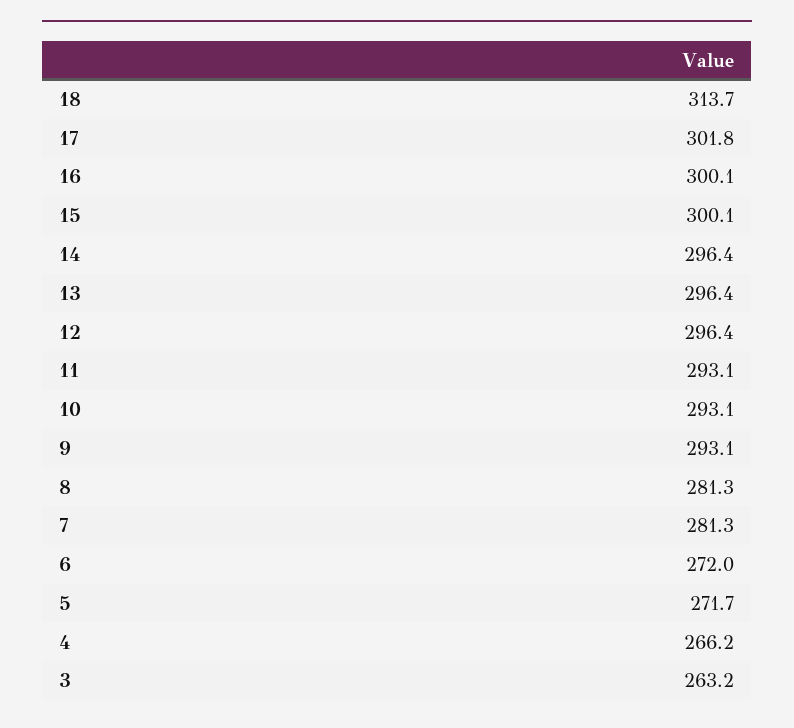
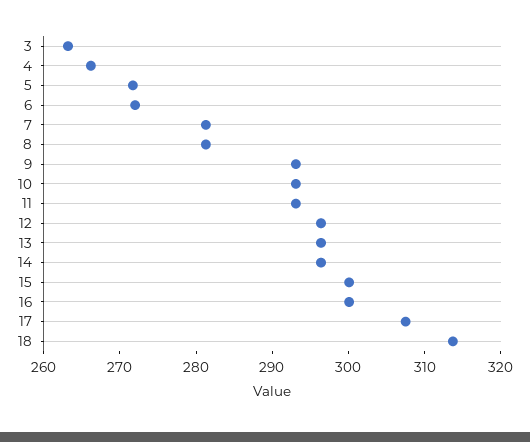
17: 301.8 -> 308

